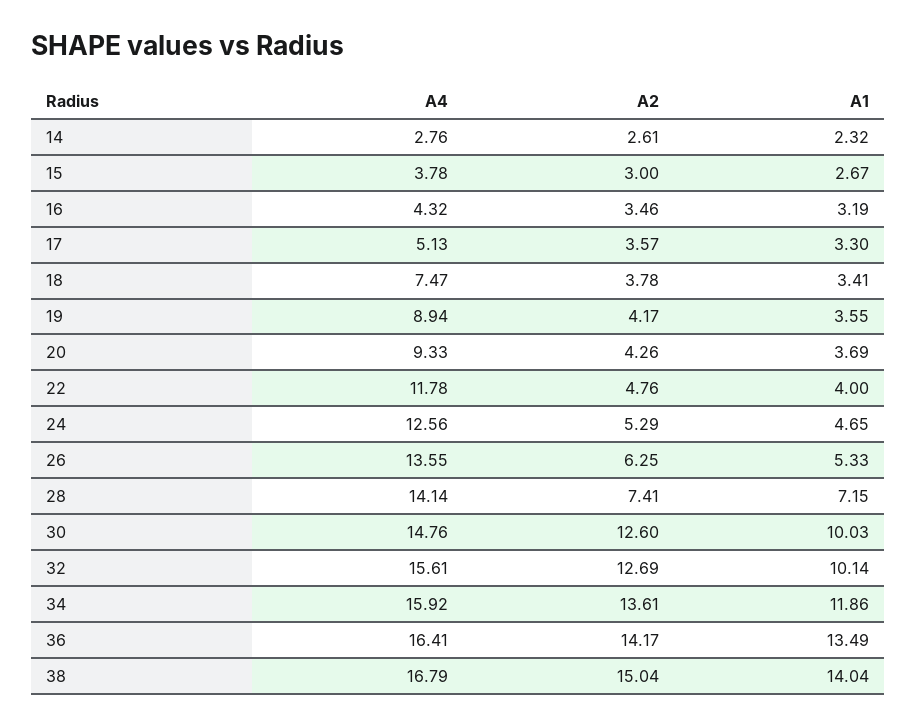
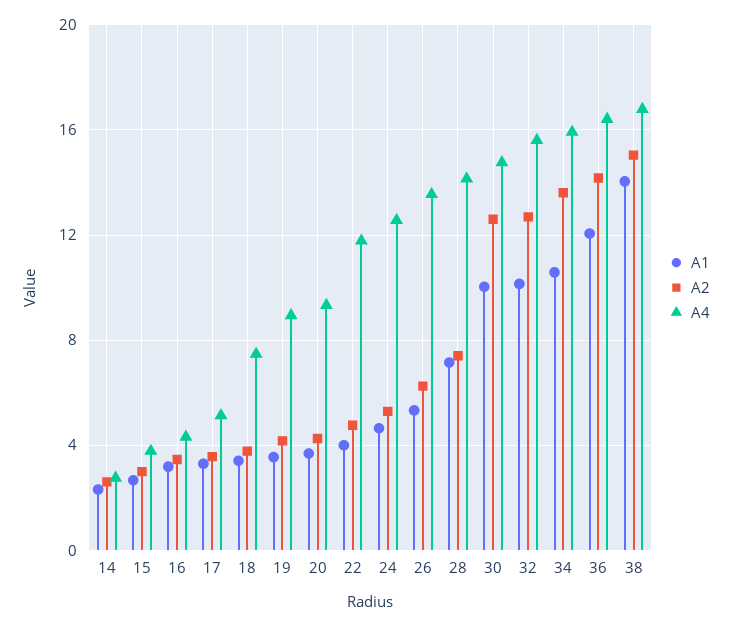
A1, 34: 11.86 -> 10.5
A1, 36: 13.49 -> 12

